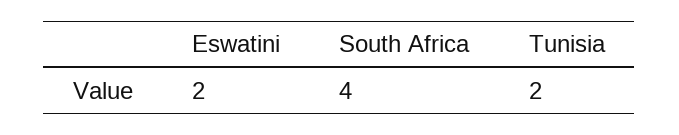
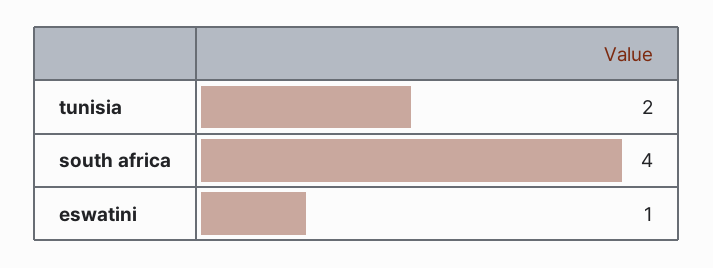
Eswatini: 2 -> 1

